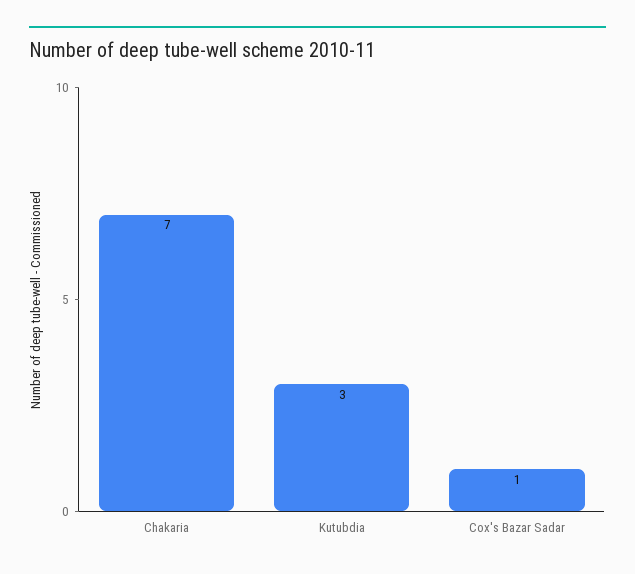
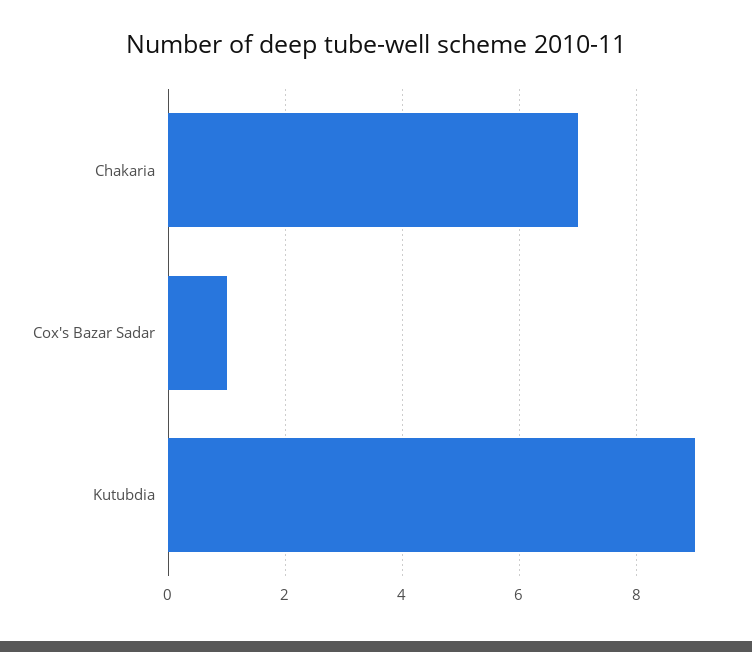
Kutubdia: 3 -> 9

